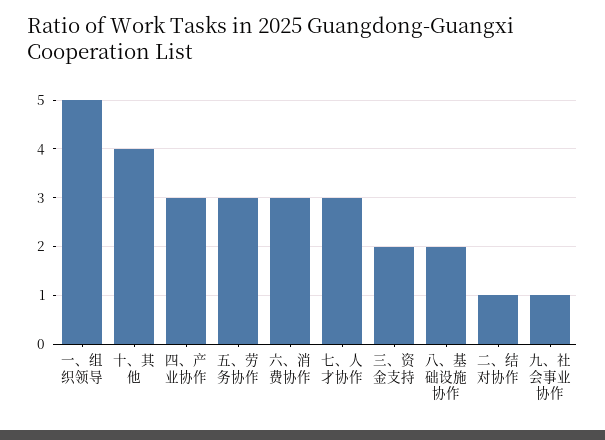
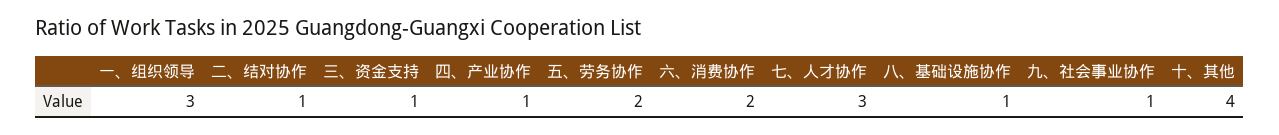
一、组织领导: 5 -> 3
四、产业协作: 3 -> 1
五、劳务协作: 3 -> 2
六、消费协作: 3 -> 2
三、资金支持: 2 -> 1
八、基础设施协作: 2 -> 1

